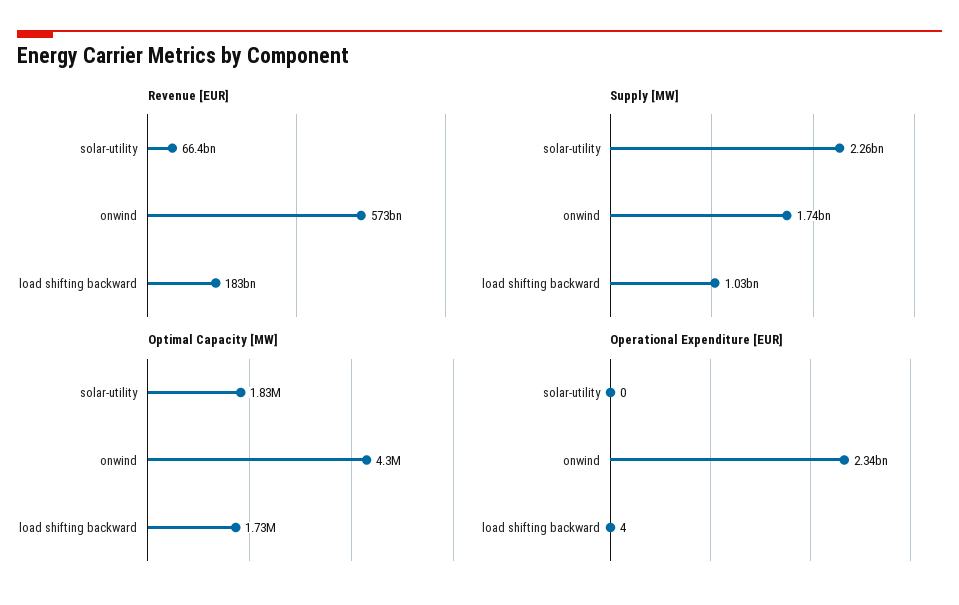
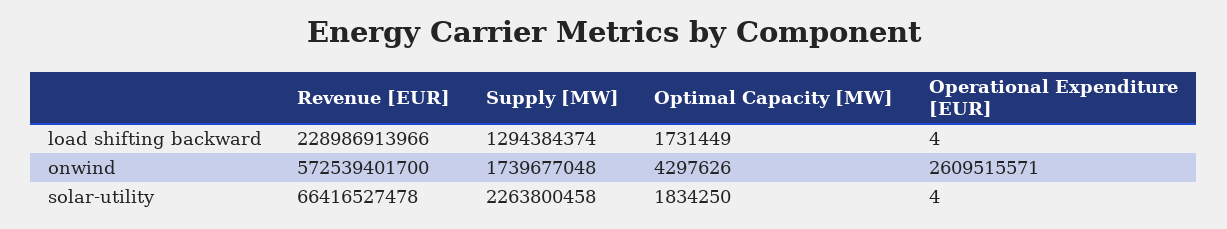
Revenue [EUR], load shifting backward: 183000000000 -> 228986913966
Supply [MW], load shifting backward: 1030000000 -> 1294384374
Operational Expenditure [EUR], solar-utility: 0 -> 4
Operational Expenditure [EUR], onwind: 2340000000 -> 2609515571

